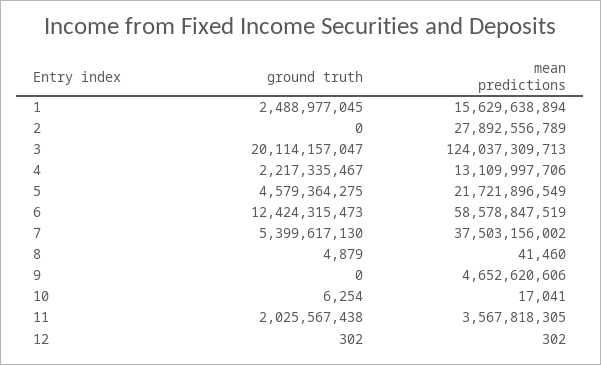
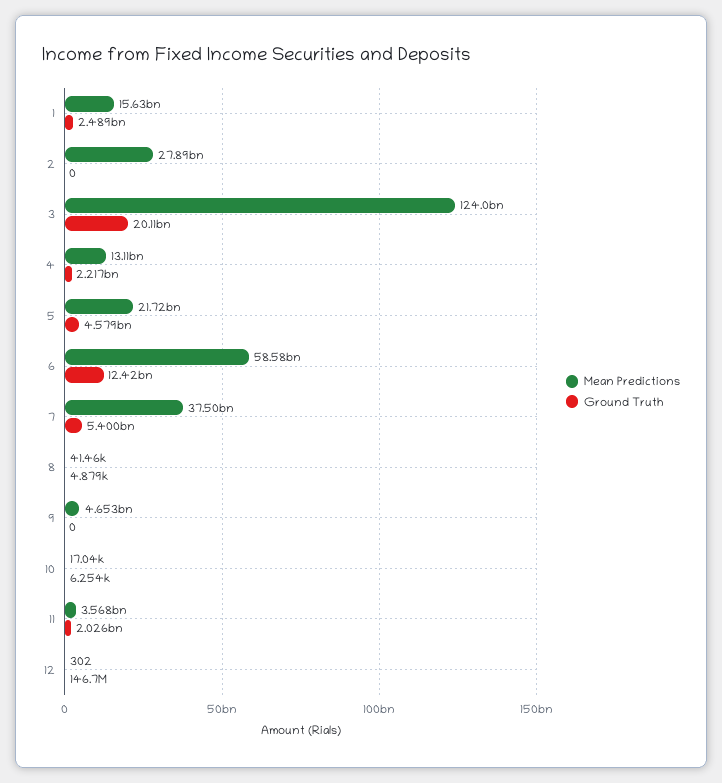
ground truth, 12: 302 -> 146700000

